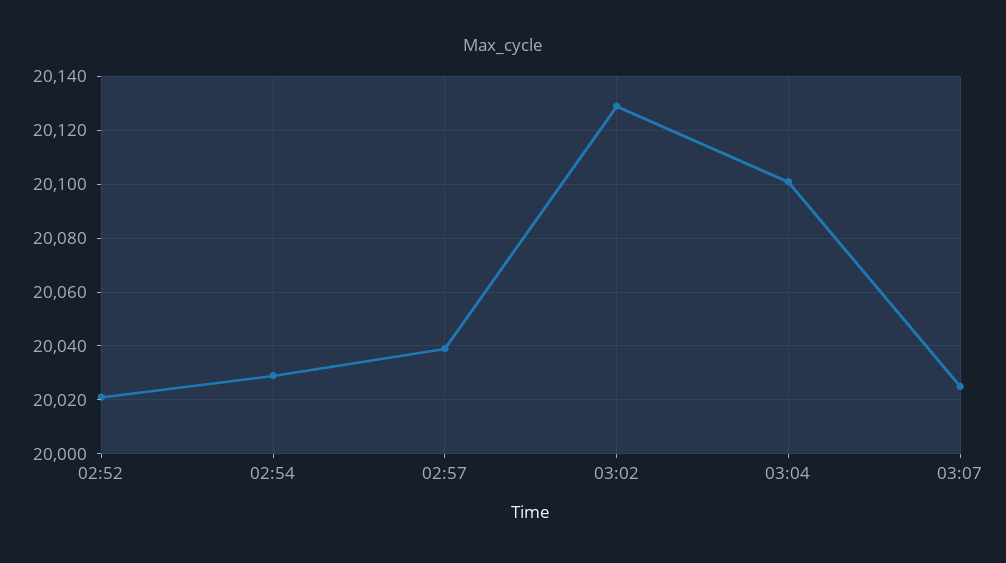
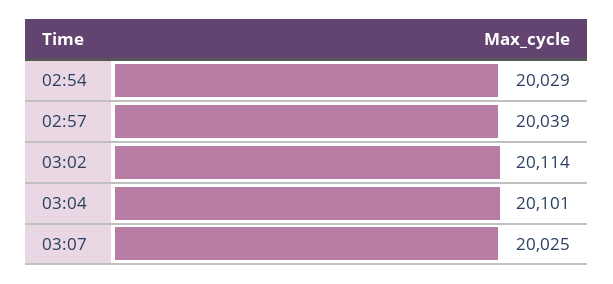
02:52: 20020 -> none
03:02: 20130 -> 20114

